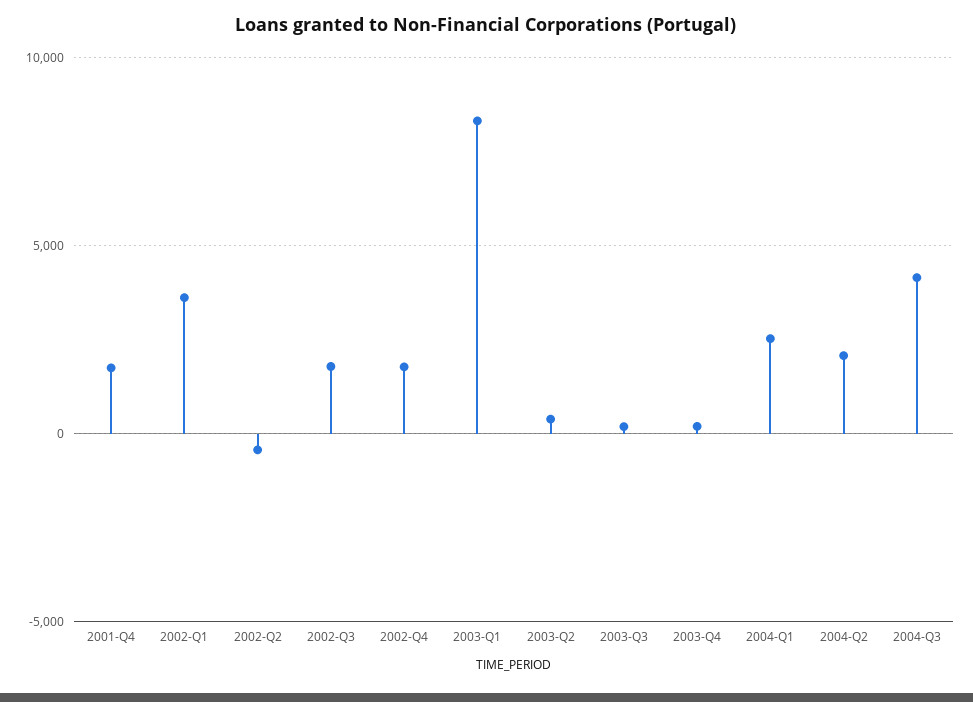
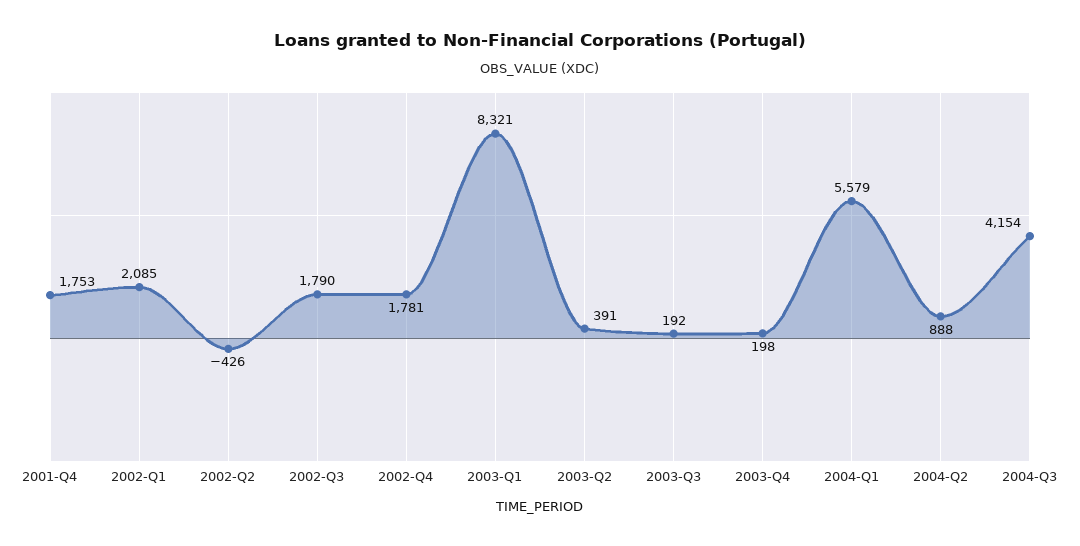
2002-Q1: 3500 -> 2085
2004-Q1: 2500 -> 5579
2004-Q2: 2000 -> 888

